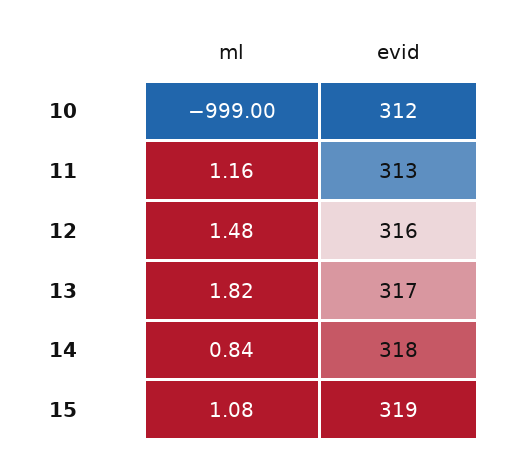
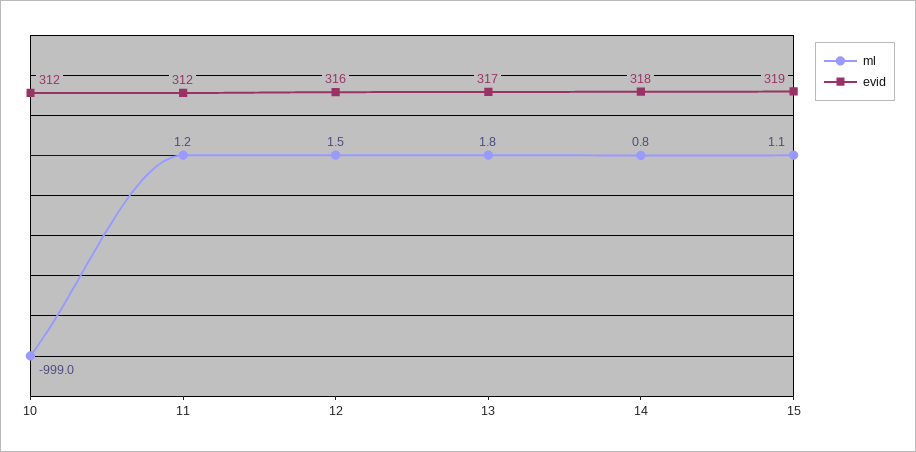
evid, 11: 313 -> 312

